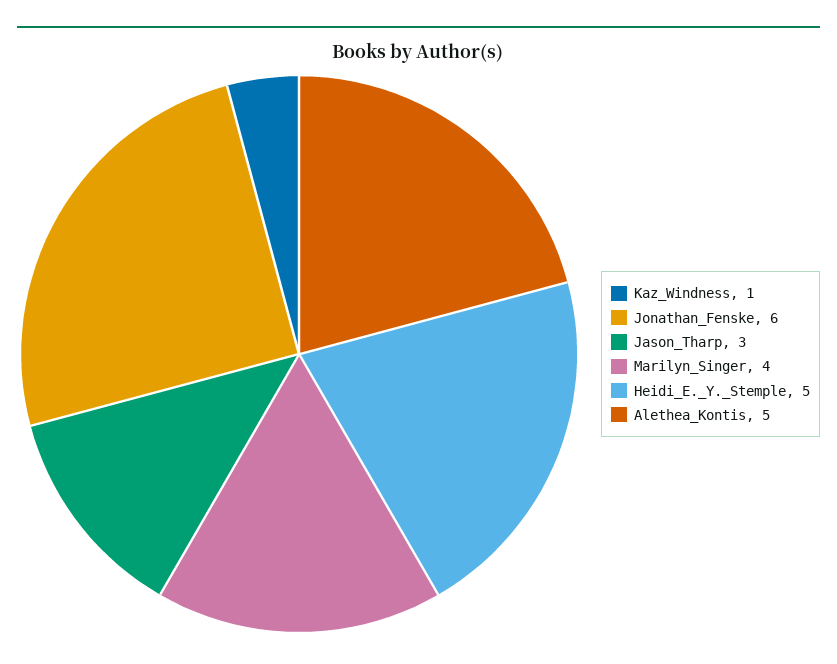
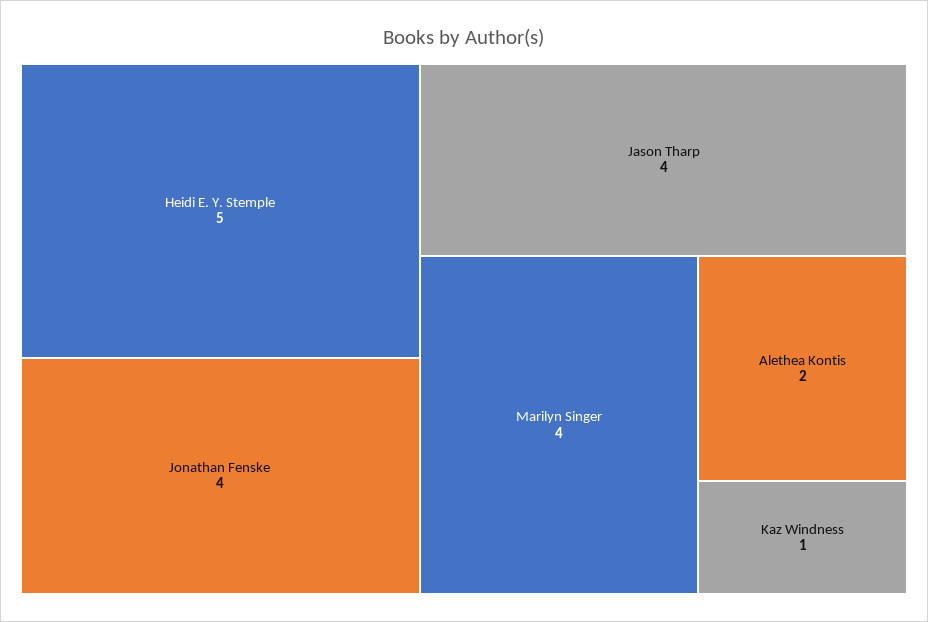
Jonathan_Fenske: 6 -> 4
Jason_Tharp: 3 -> 4
Alethea_Kontis: 5 -> 2

